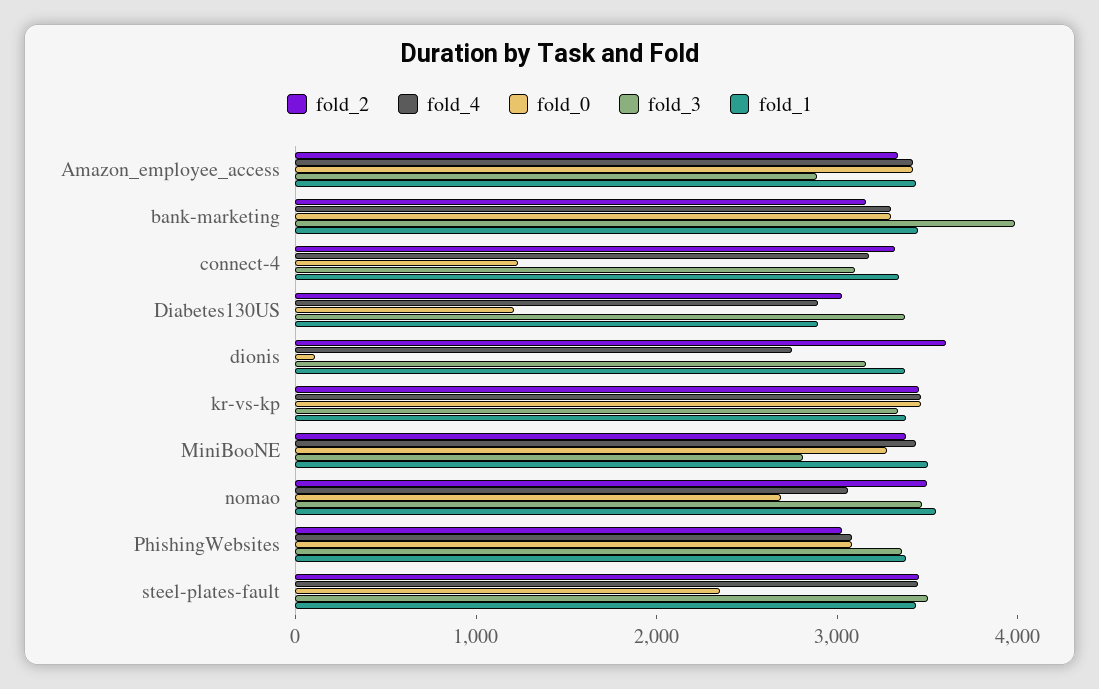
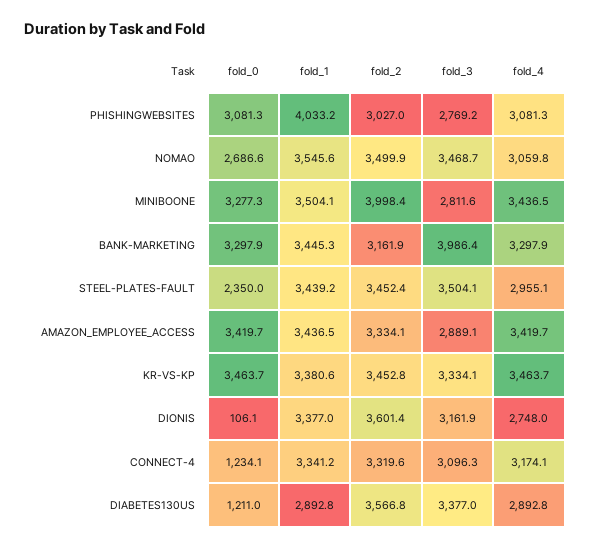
fold_2, Diabetes130US: 3000 -> 3566.8
fold_2, MiniBooNE: 3400 -> 3998.4
fold_3, PhishingWebsites: 3400 -> 2769.2
fold_1, PhishingWebsites: 3400 -> 4033.2
fold_4, steel-plates-fault: 3400 -> 2955.1

